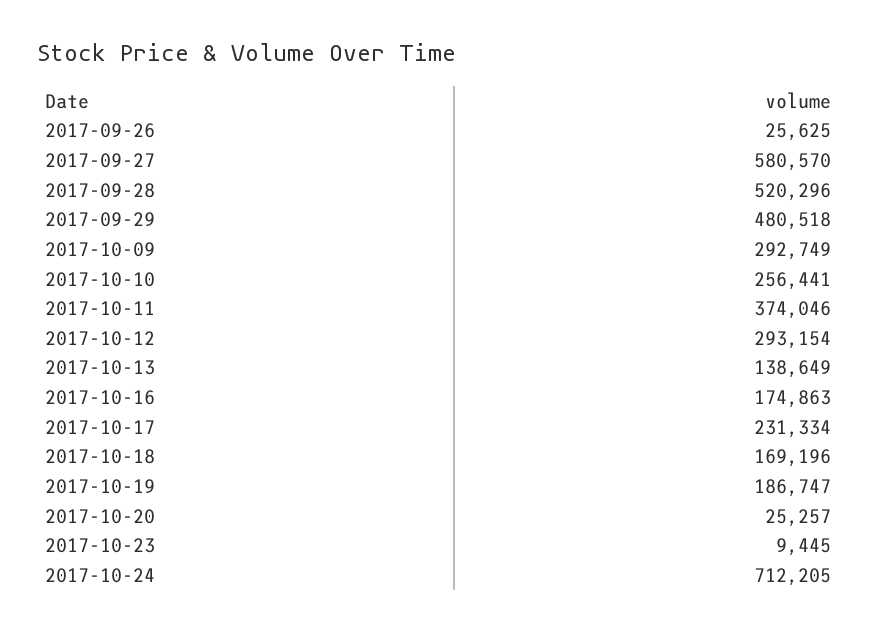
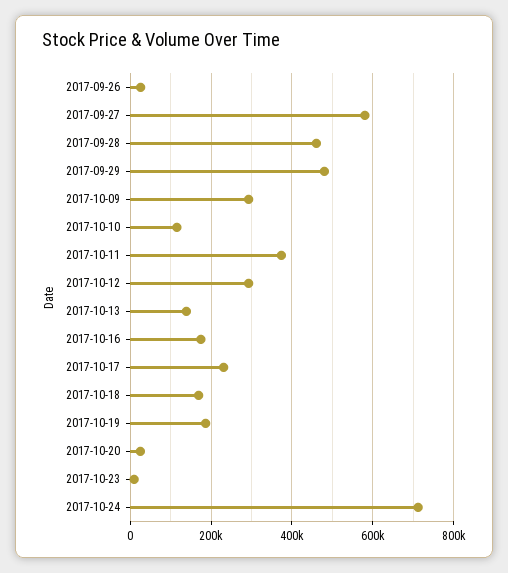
2017-09-28: 520296 -> 460000
2017-10-10: 256441 -> 120000

